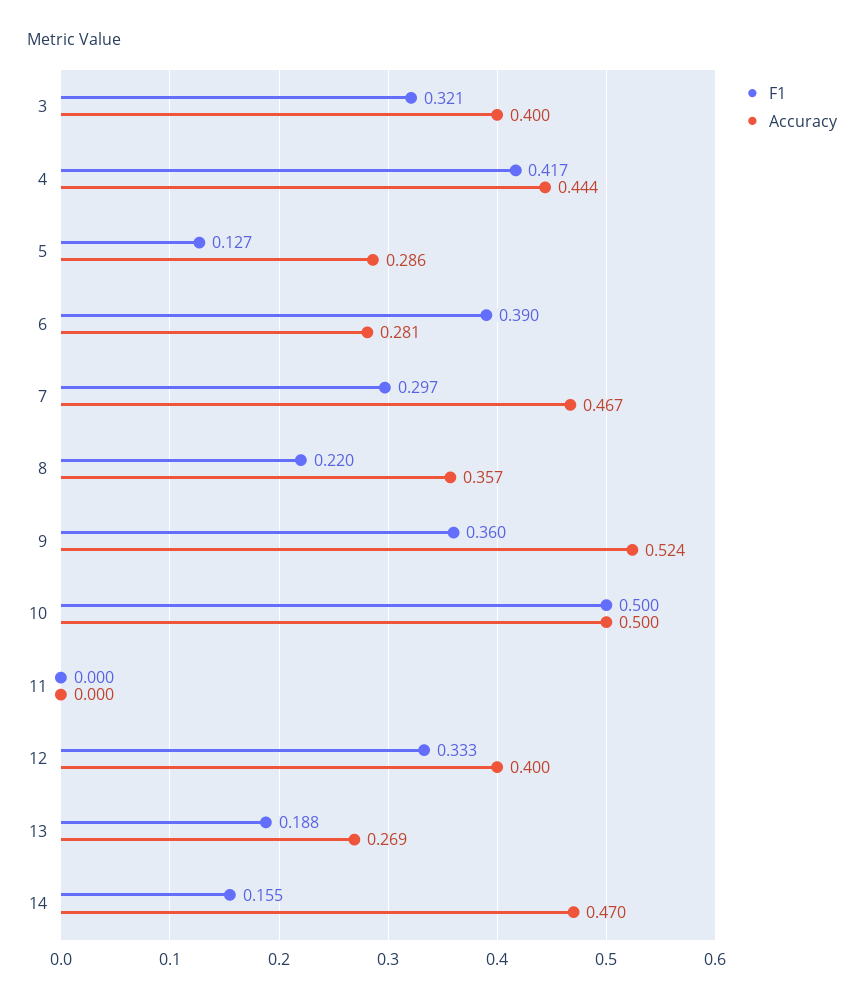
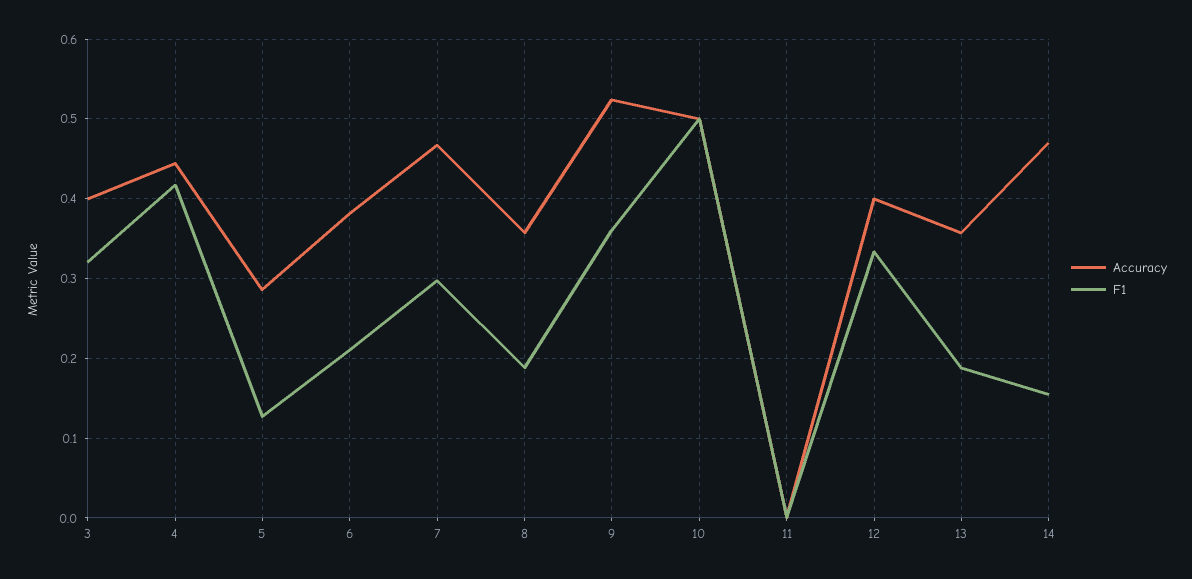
F1, 6: 0.39 -> 0.21
Accuracy, 6: 0.281 -> 0.38
F1, 8: 0.22 -> 0.19
Accuracy, 13: 0.269 -> 0.36

